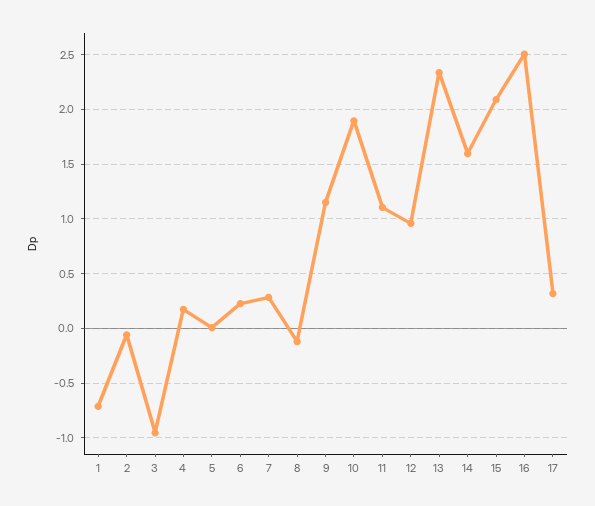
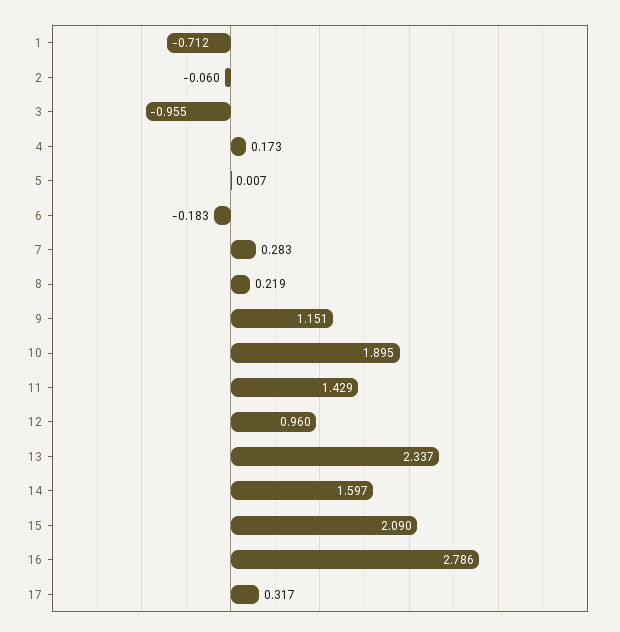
6: 0.2 -> -0.183
8: -0.1 -> 0.219
11: 1.1 -> 1.429
16: 2.5 -> 2.786

